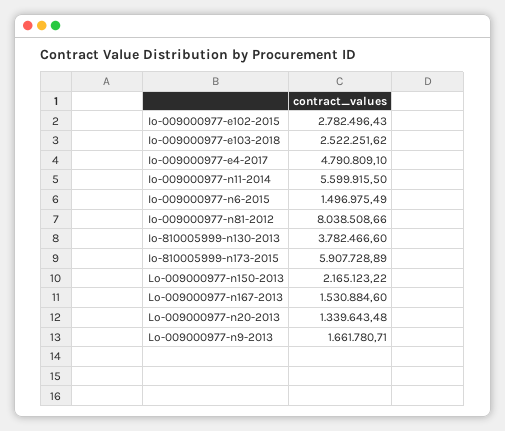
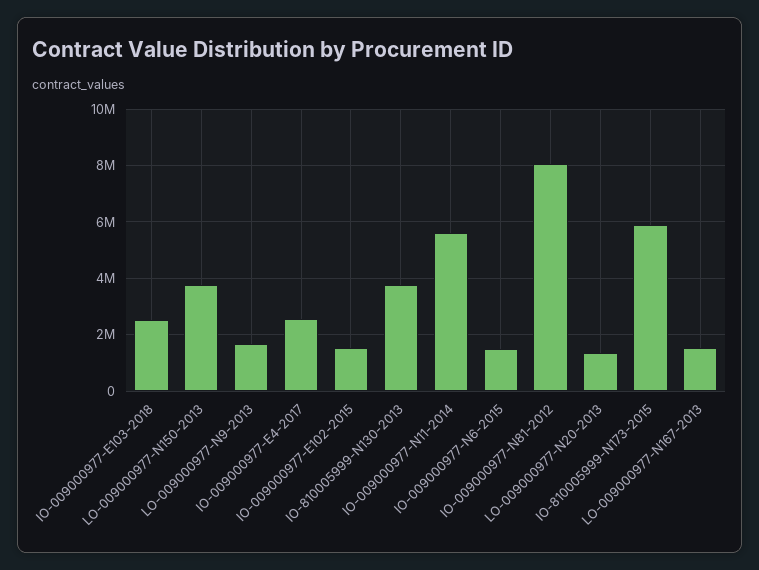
Io-009000977-e102-2015: 2782496.43 -> 1500000
Io-009000977-e4-2017: 4790809.1 -> 2500000
Lo-009000977-n150-2013: 2165123.22 -> 3750000

